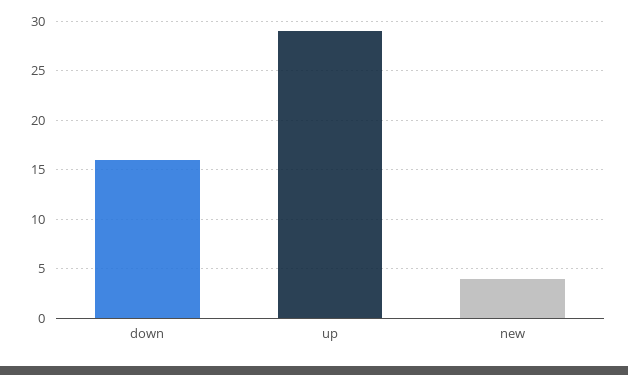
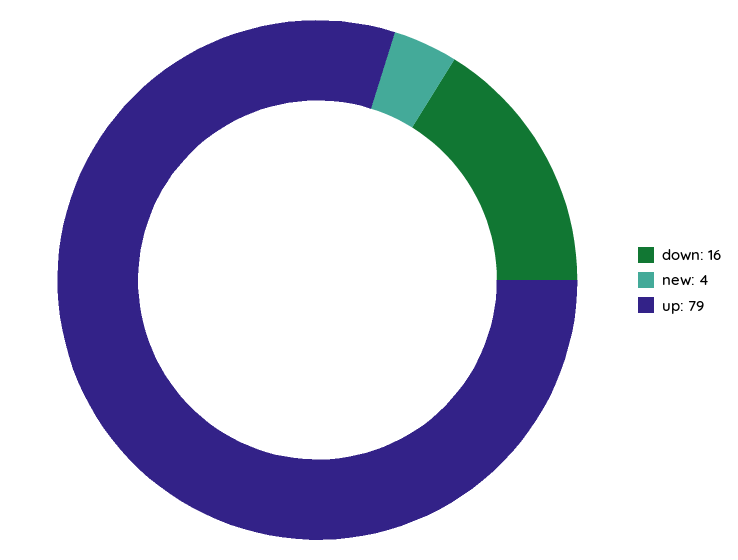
up: 29 -> 79

